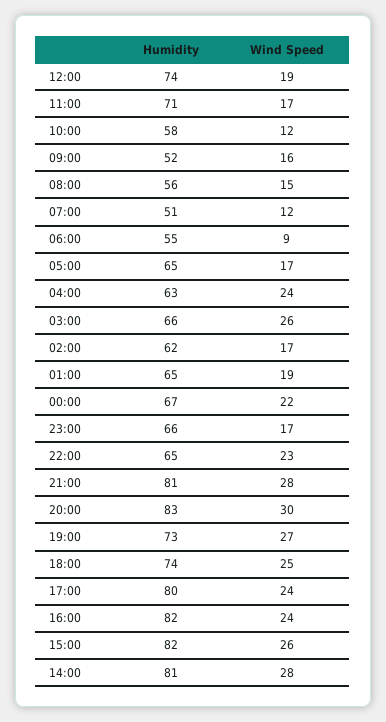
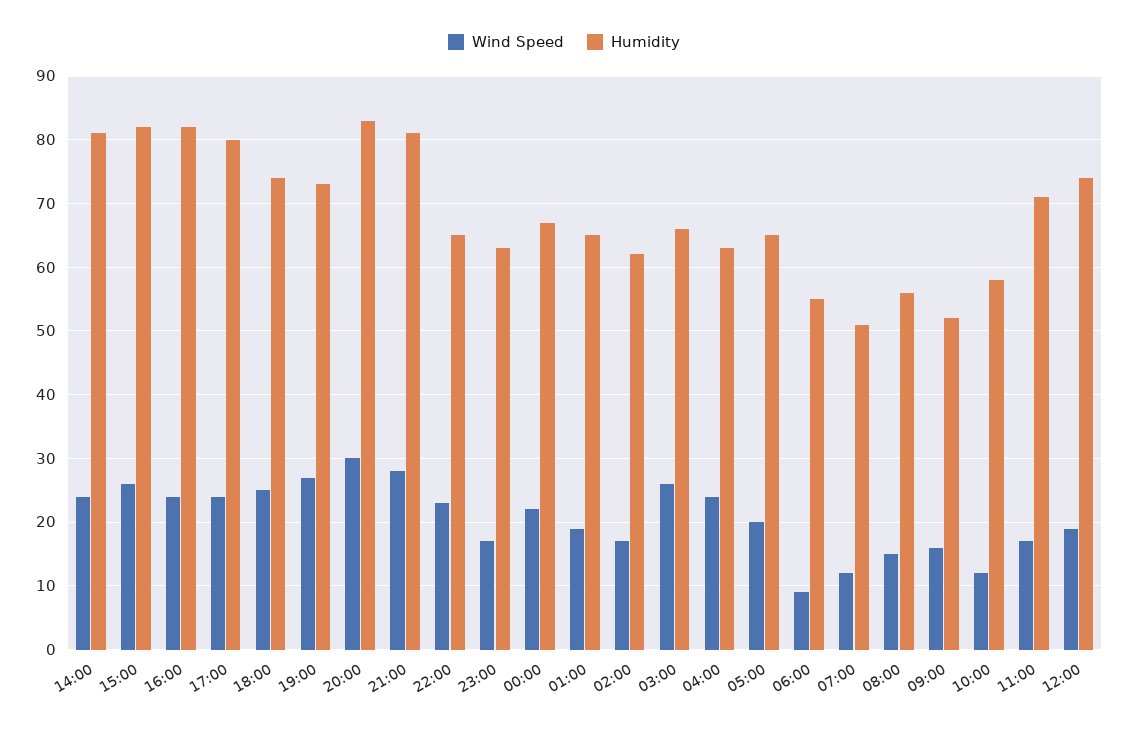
Wind Speed, 05:00: 17 -> 20
Humidity, 23:00: 66 -> 63
Wind Speed, 14:00: 28 -> 24

